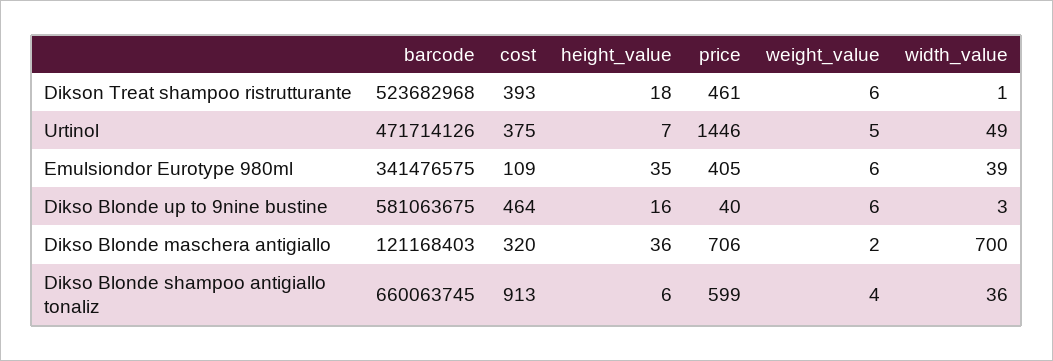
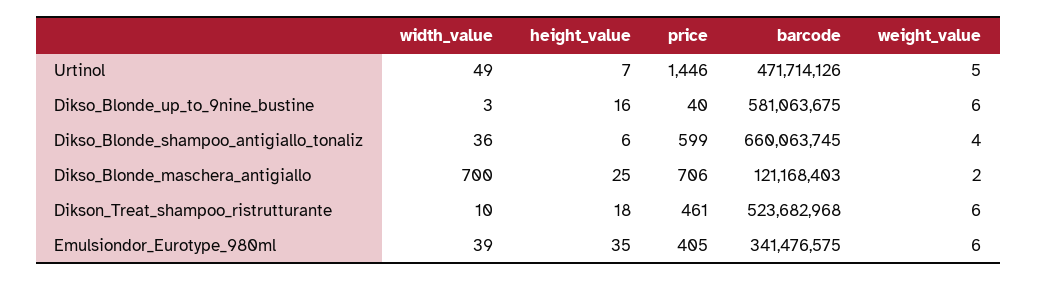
cost, Dikson Treat shampoo ristrutturante: 393 -> none
width_value, Dikson Treat shampoo ristrutturante: 1 -> 10
cost, Urtinol: 375 -> none
cost, Emulsiondor Eurotype 980ml: 109 -> none
cost, Dikso Blonde up to 9nine bustine: 464 -> none
cost, Dikso Blonde maschera antigiallo: 320 -> none
height_value, Dikso Blonde maschera antigiallo: 36 -> 25
cost, Dikso Blonde shampoo antigiallo tonaliz: 913 -> none

